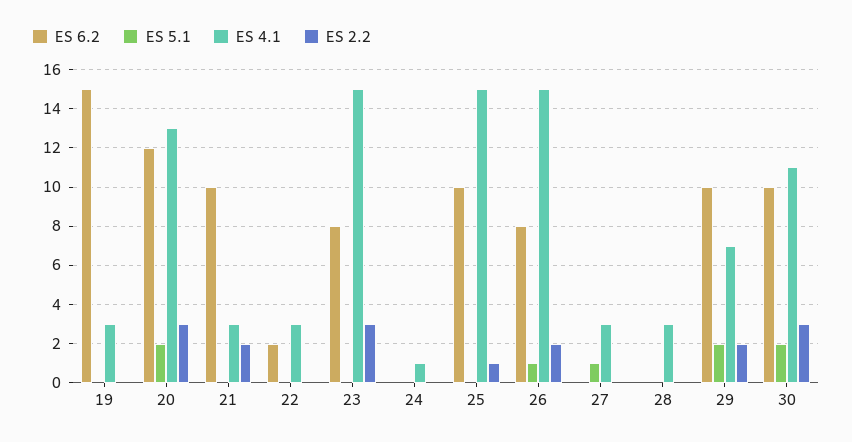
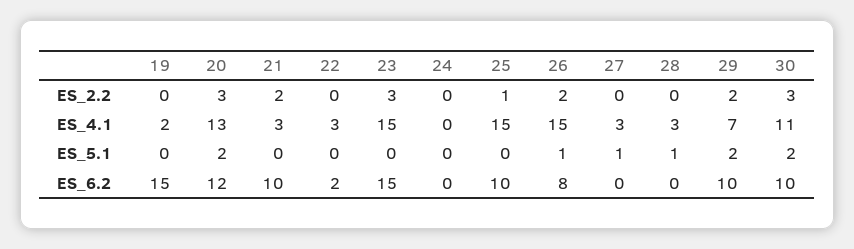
ES 4.1, 19: 3 -> 2
ES 6.2, 23: 8 -> 15
ES 4.1, 24: 1 -> 0
ES 5.1, 28: 0 -> 1

